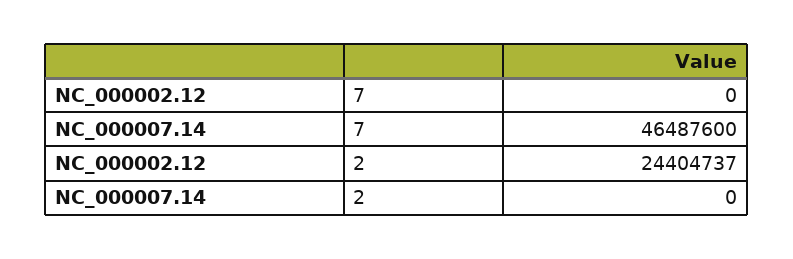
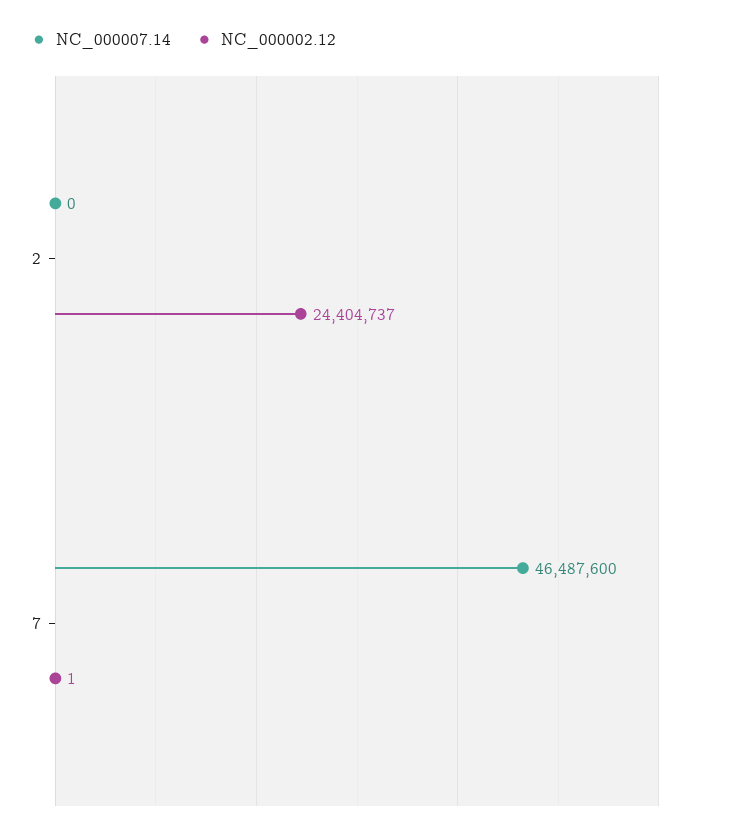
NC_000002.12, 7: 0 -> 1

